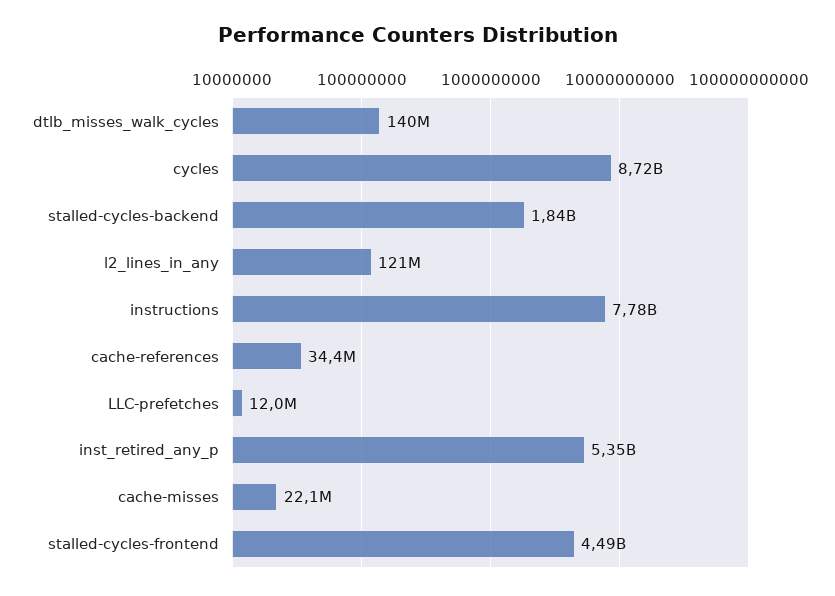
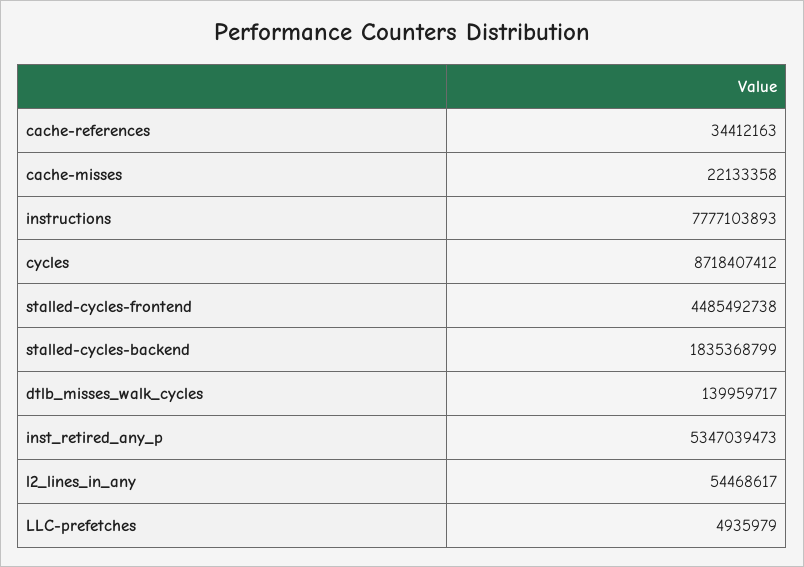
l2_lines_in_any: 121000000 -> 54468617
LLC-prefetches: 12000000 -> 4935979

